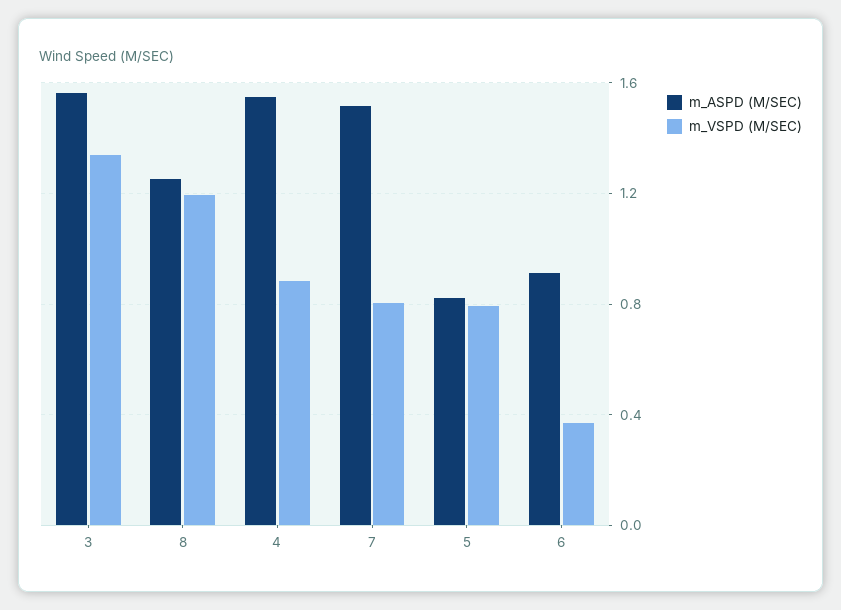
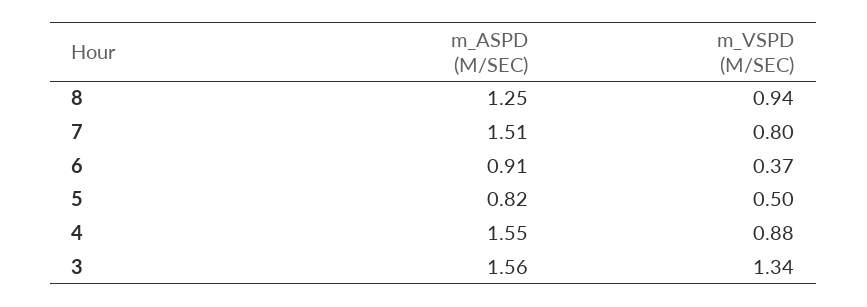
m_VSPD (M/SEC), 8: 1.2 -> 0.94
m_VSPD (M/SEC), 5: 0.8 -> 0.5

